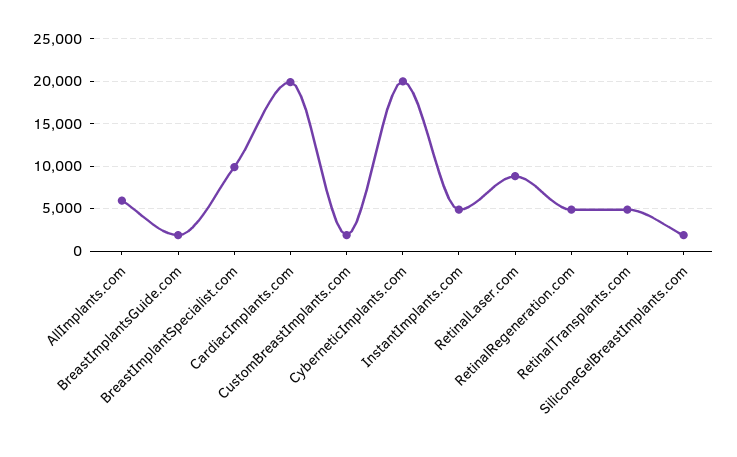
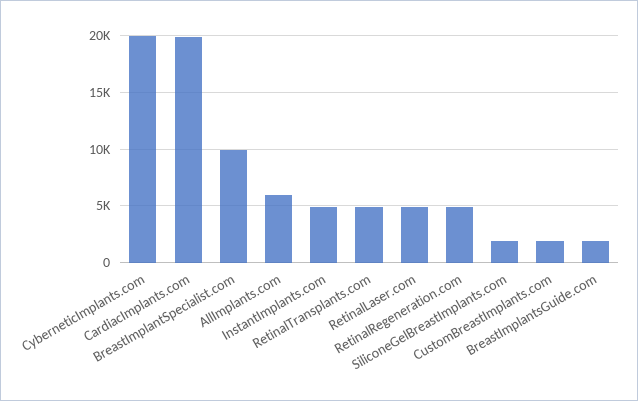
RetinalLaser.com: 9000 -> 5000

